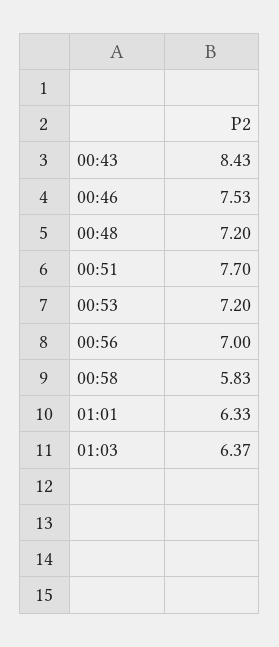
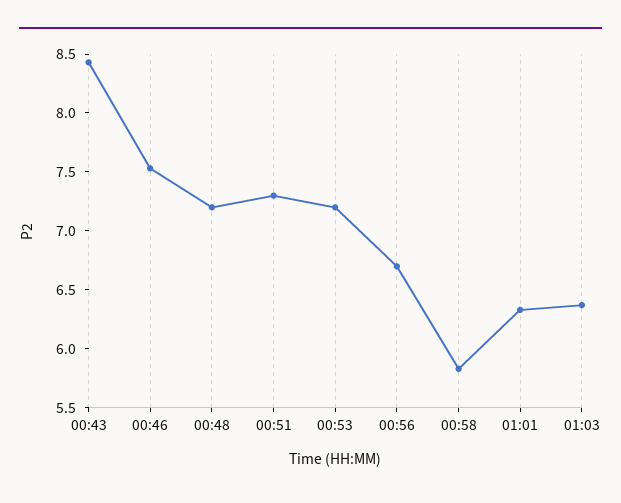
00:51: 7.7 -> 7.3
00:56: 7 -> 6.7

